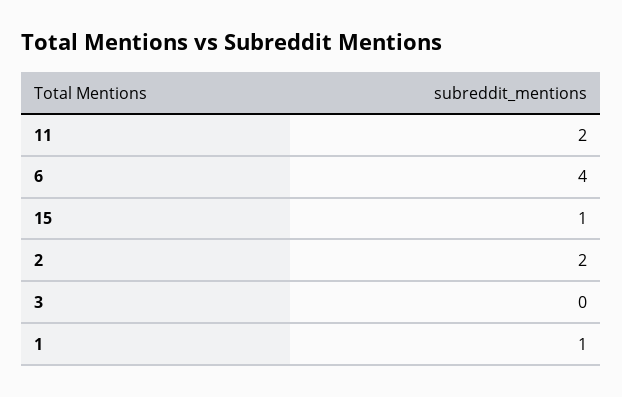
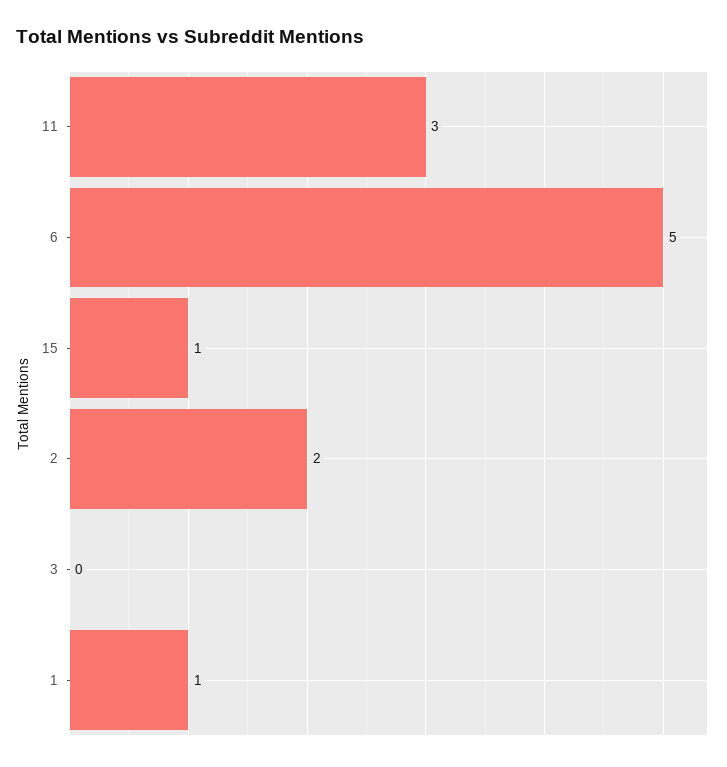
11: 2 -> 3
6: 4 -> 5

